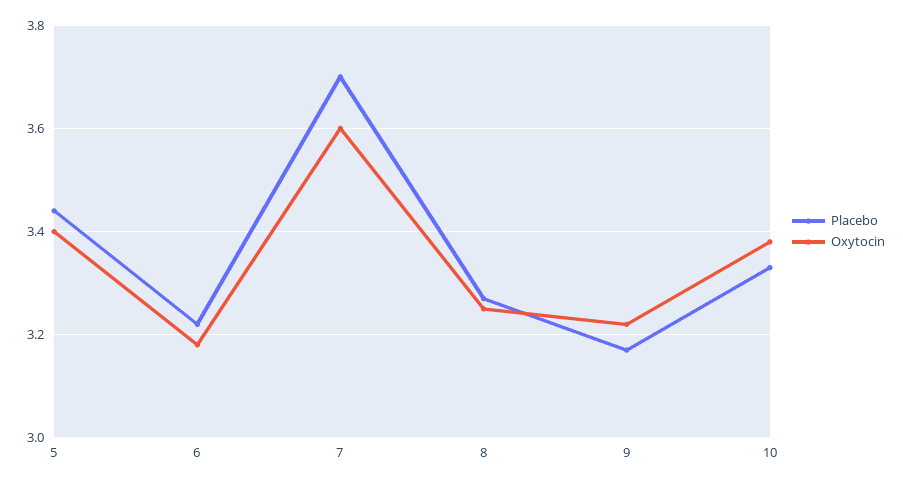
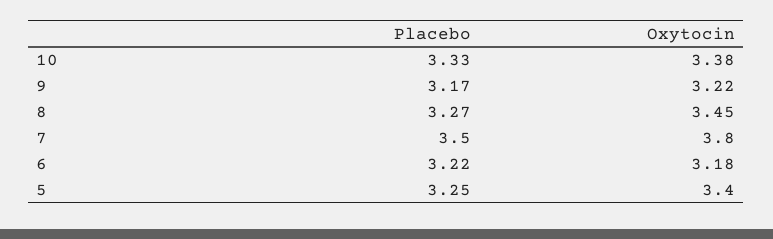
Placebo, 5: 3.45 -> 3.25
Placebo, 7: 3.7 -> 3.5
Oxytocin, 7: 3.6 -> 3.8
Oxytocin, 8: 3.25 -> 3.45

